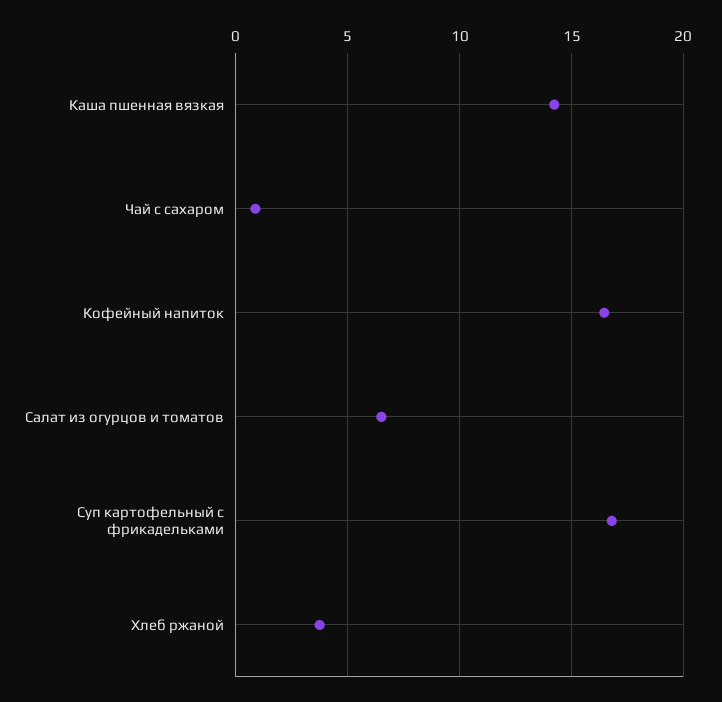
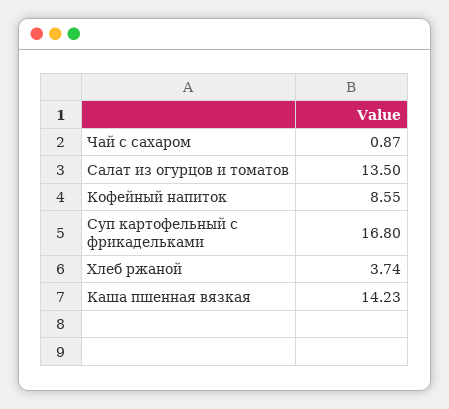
Кофейный напиток: 16.5 -> 8.55
Салат из огурцов и томатов: 6.5 -> 13.5

